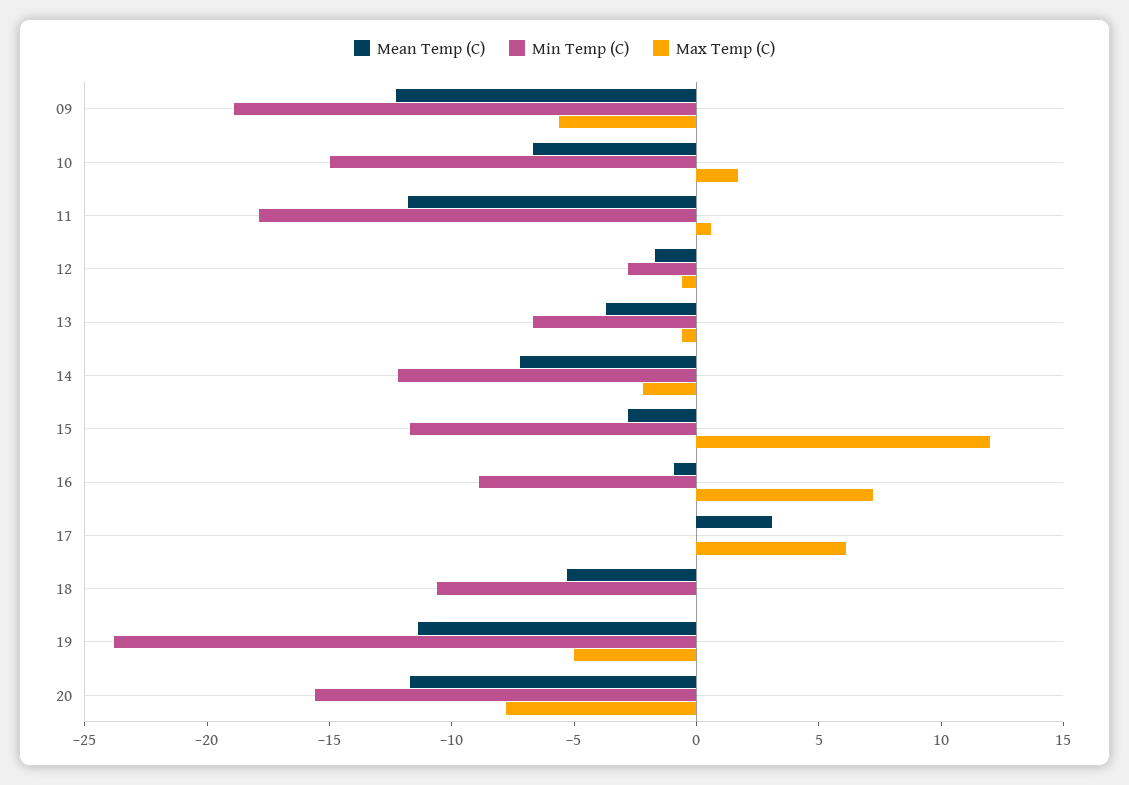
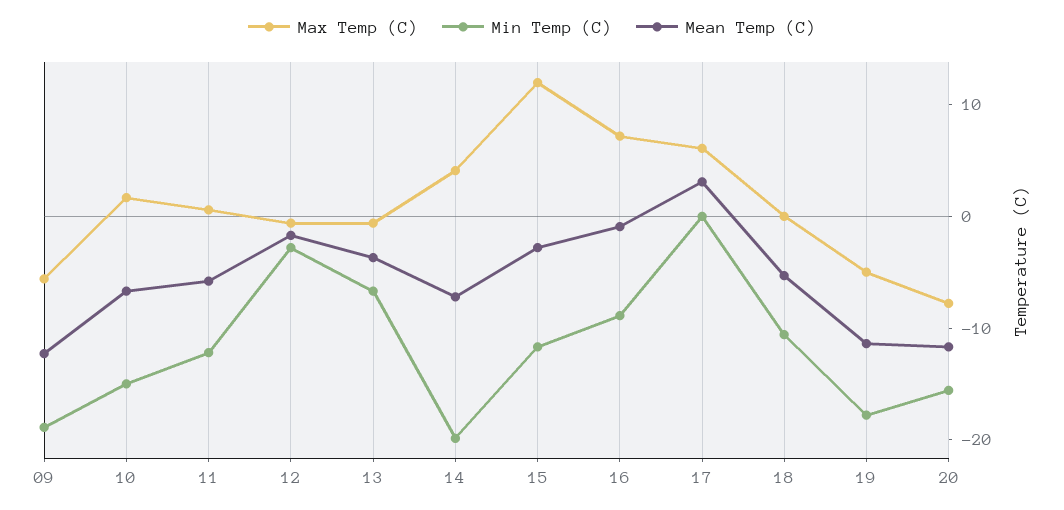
Mean Temp (C), 11: -12 -> -6
Min Temp (C), 11: -18 -> -12
Min Temp (C), 14: -12 -> -20
Max Temp (C), 14: -2 -> 4
Min Temp (C), 19: -24 -> -18

